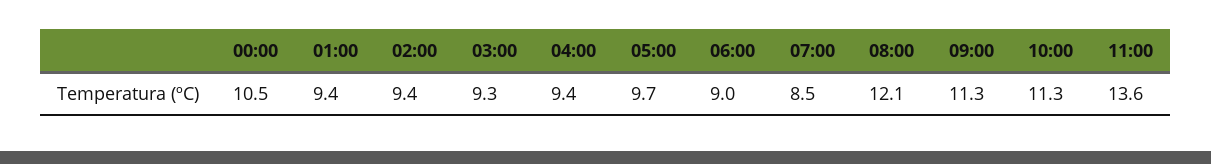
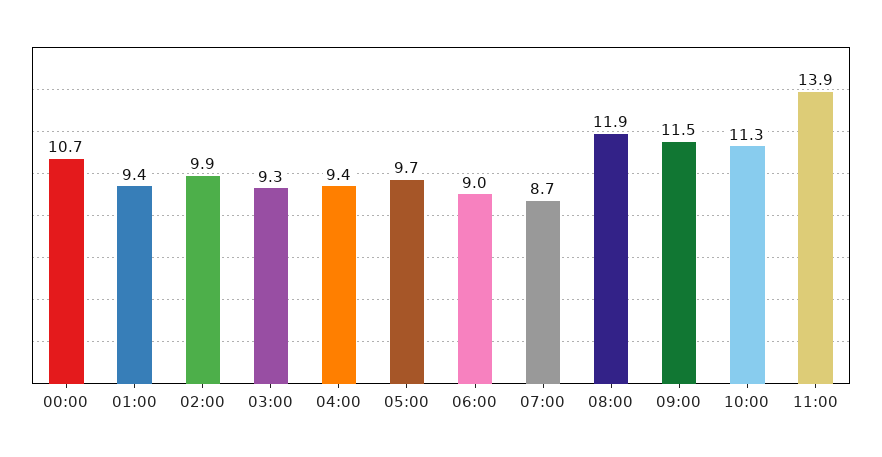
00:00: 10.5 -> 10.7
02:00: 9.4 -> 9.9
07:00: 8.5 -> 8.7
08:00: 12.1 -> 11.9
09:00: 11.3 -> 11.5
11:00: 13.6 -> 13.9

